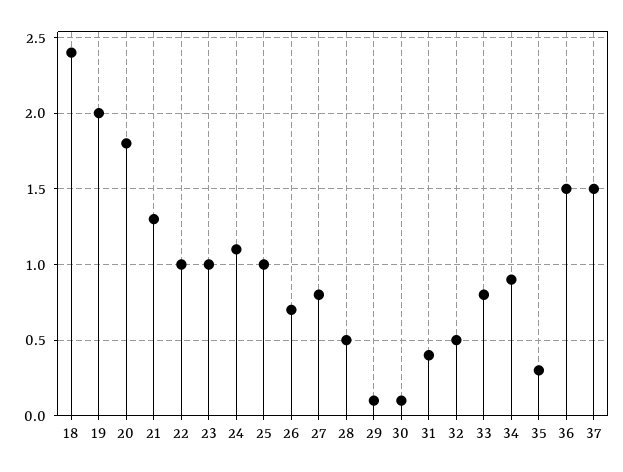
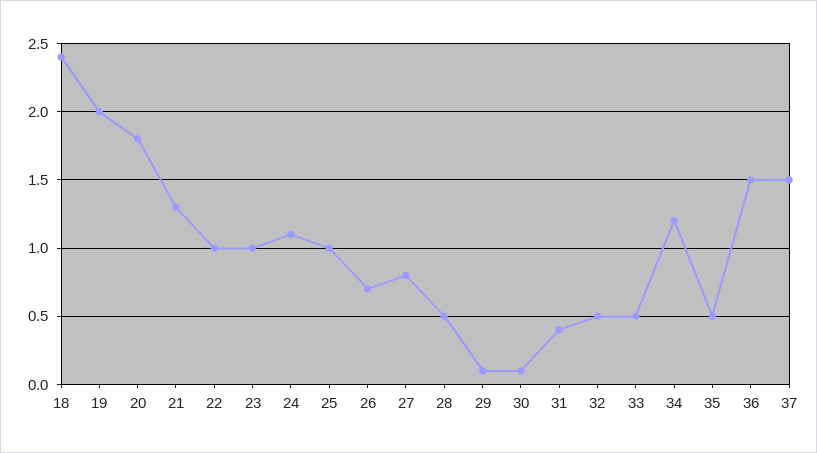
33: 0.8 -> 0.5
34: 0.9 -> 1.2
35: 0.3 -> 0.5

